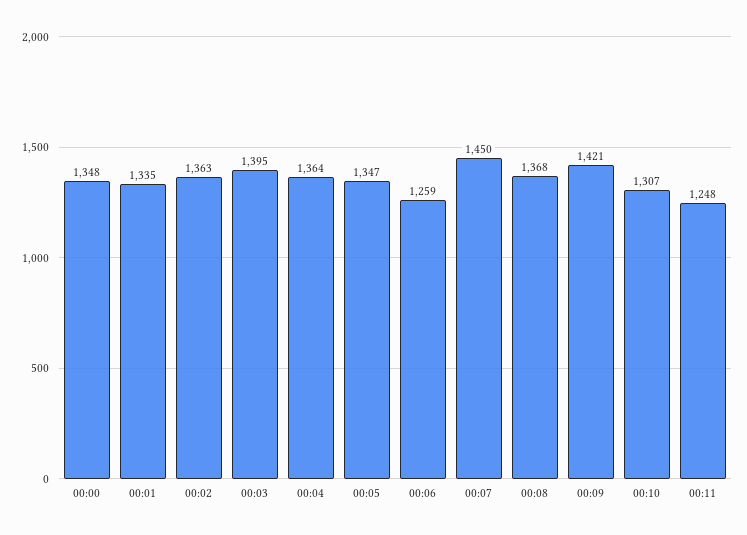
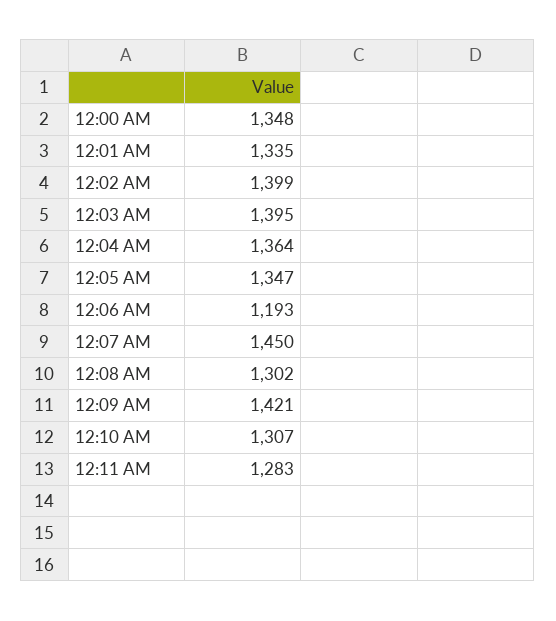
00:02: 1363 -> 1399
00:06: 1259 -> 1193
00:08: 1368 -> 1302
00:11: 1248 -> 1283

